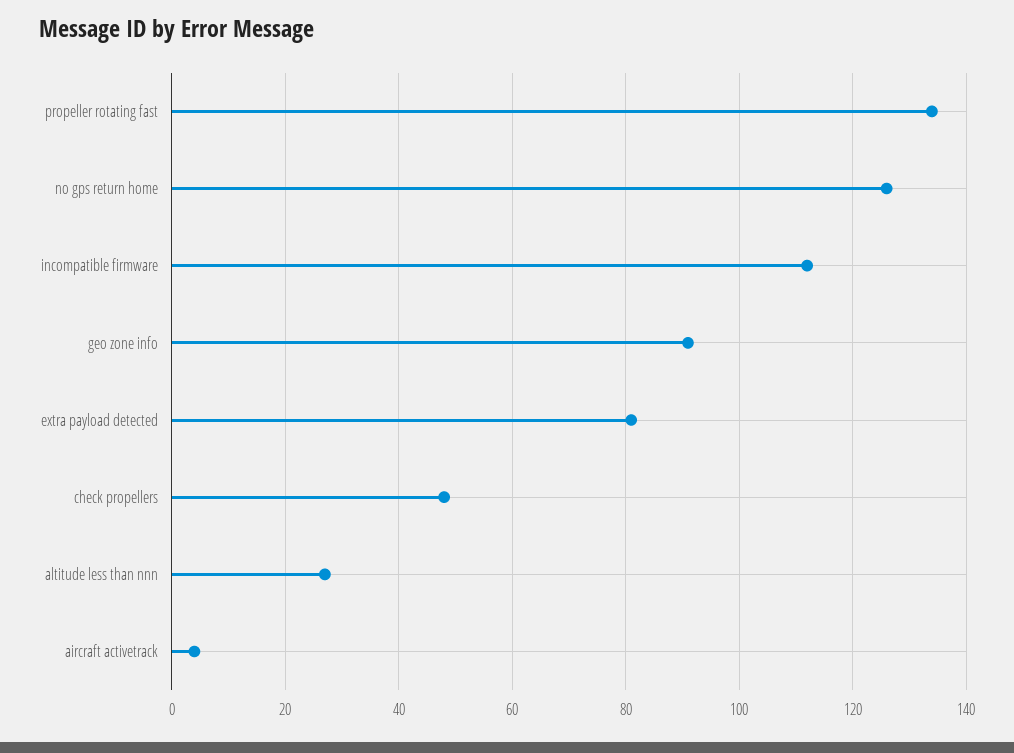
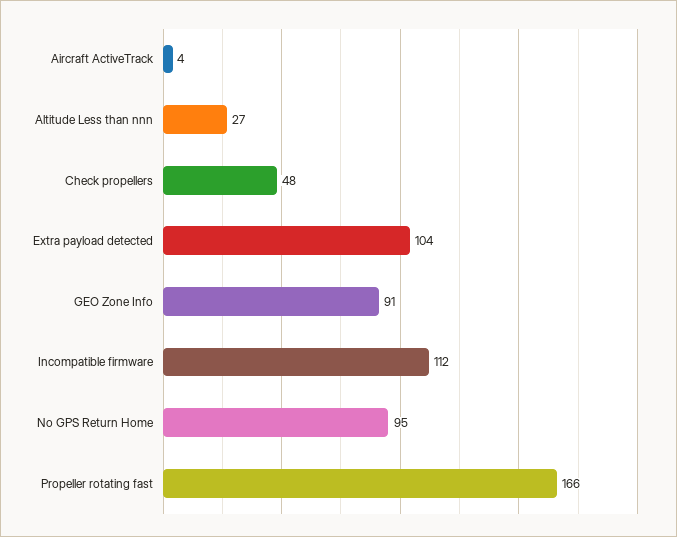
propeller rotating fast: 135 -> 166
no gps return home: 125 -> 95
extra payload detected: 80 -> 104

